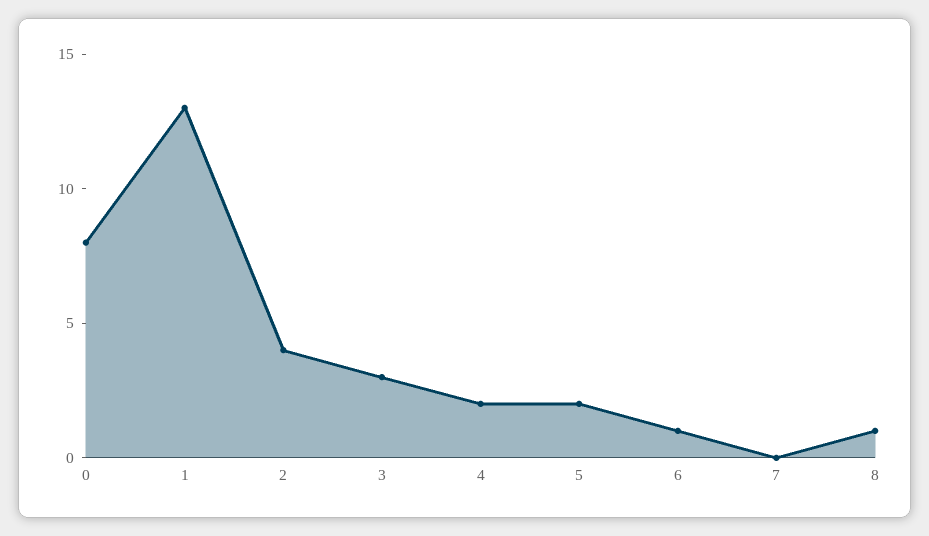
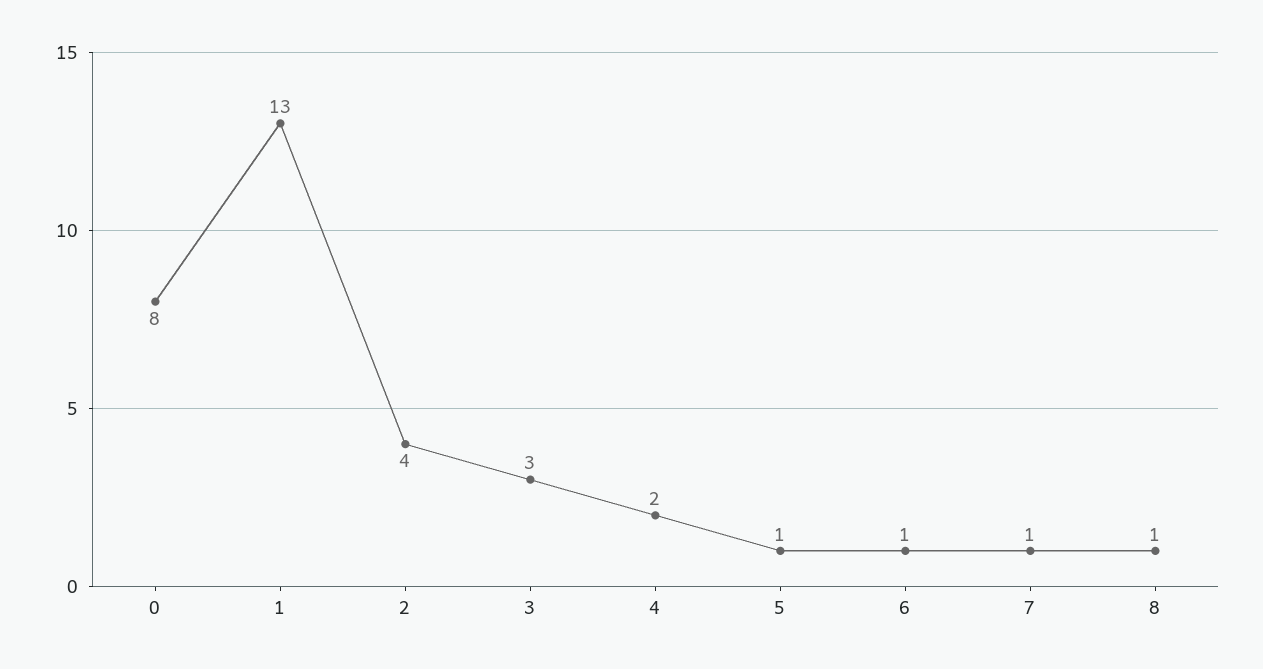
5: 2 -> 1
7: 0 -> 1

